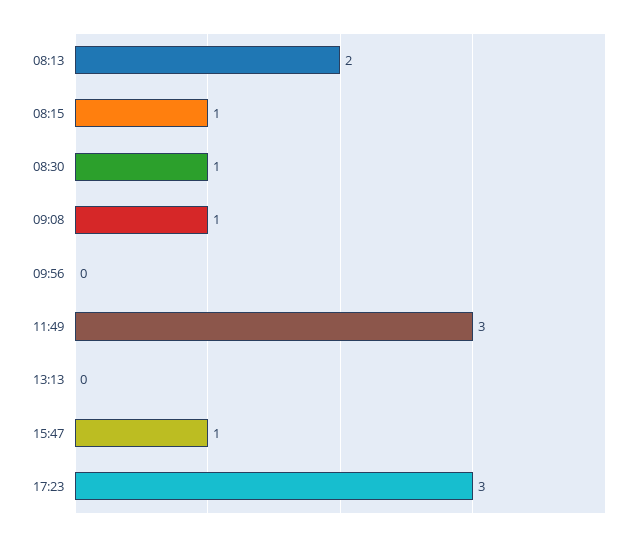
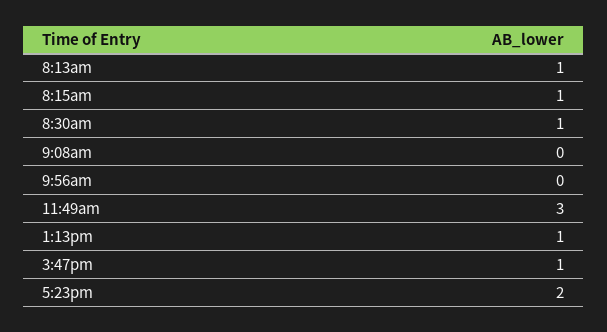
08:13: 2 -> 1
09:08: 1 -> 0
13:13: 0 -> 1
17:23: 3 -> 2

